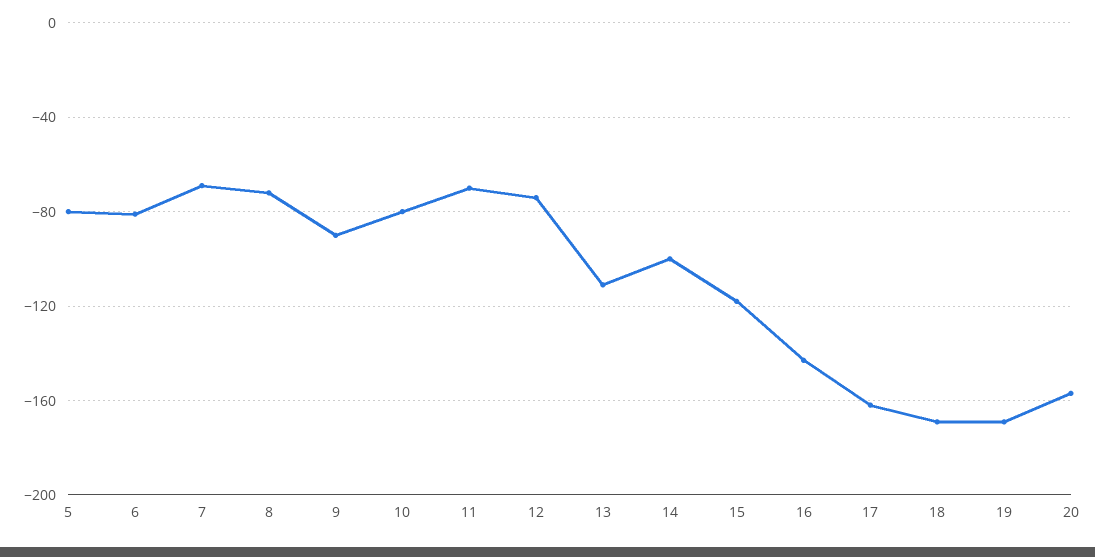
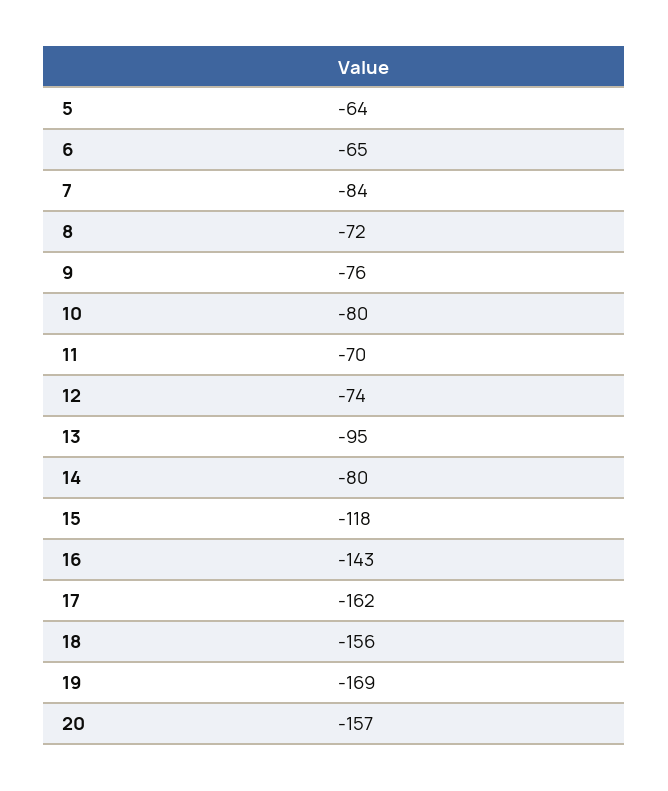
5: -80 -> -64
6: -80 -> -65
7: -70 -> -84
9: -90 -> -76
13: -110 -> -95
14: -100 -> -80
18: -170 -> -156

